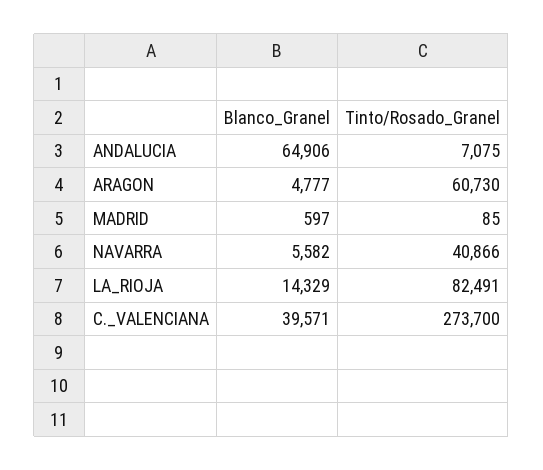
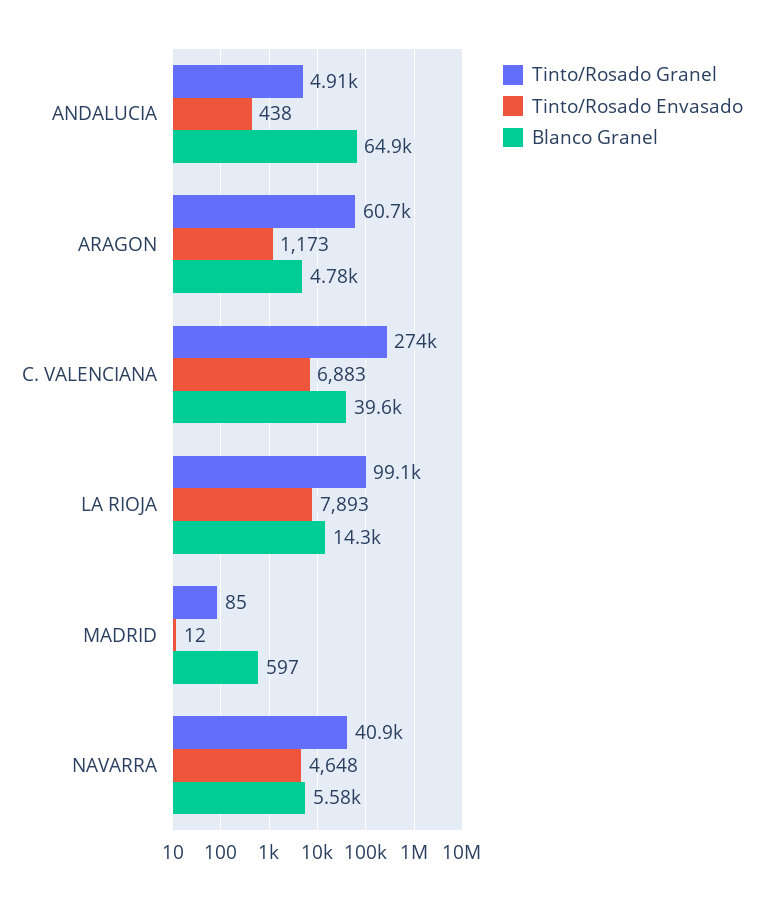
Tinto/Rosado_Granel, ANDALUCIA: 7075 -> 4910
Tinto/Rosado_Granel, LA_RIOJA: 82491 -> 99100
Tinto/Rosado Envasado, ANDALUCIA: none -> 438
Tinto/Rosado Envasado, ARAGON: none -> 1173
Tinto/Rosado Envasado, C._VALENCIANA: none -> 6883
Tinto/Rosado Envasado, LA_RIOJA: none -> 7893
Tinto/Rosado Envasado, MADRID: none -> 12
Tinto/Rosado Envasado, NAVARRA: none -> 4648

